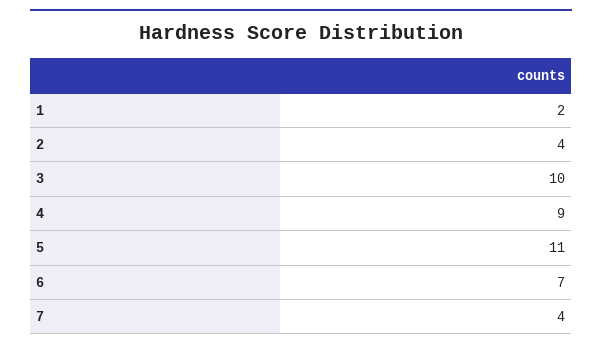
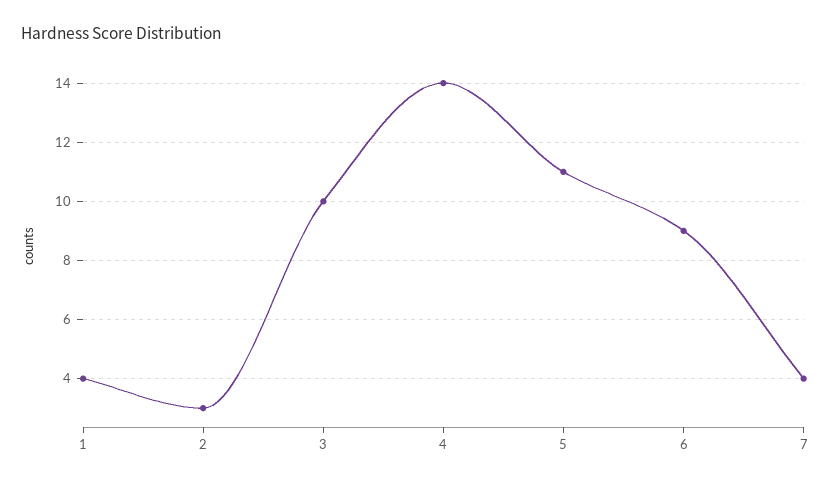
1: 2 -> 4
2: 4 -> 3
4: 9 -> 14
6: 7 -> 9

